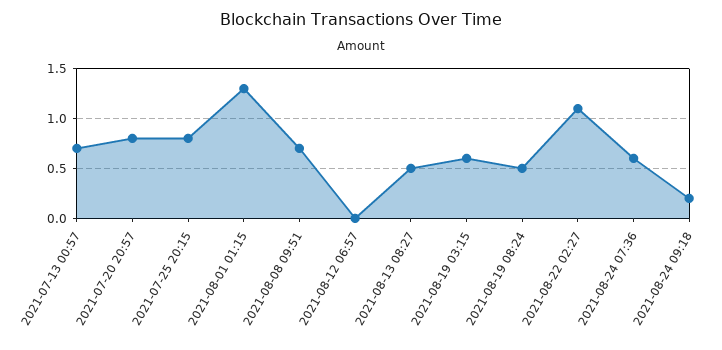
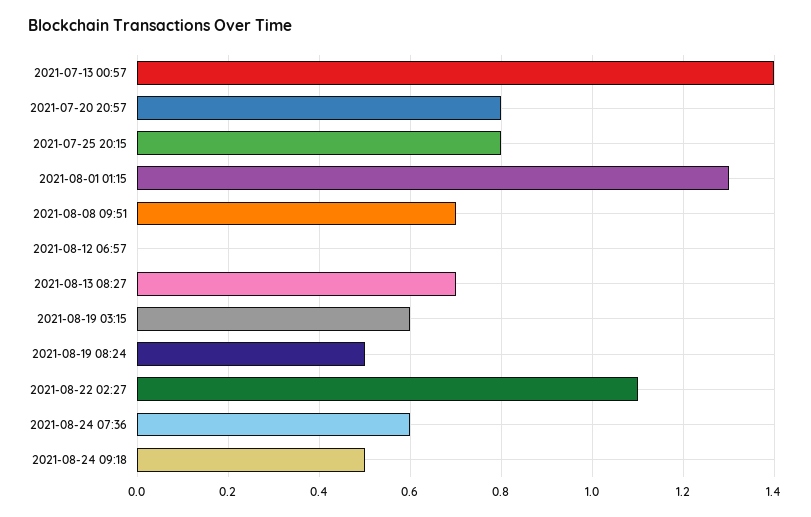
2021-07-13 00:57: 0.7 -> 1.4
2021-08-13 08:27: 0.5 -> 0.7
2021-08-24 09:18: 0.2 -> 0.5

